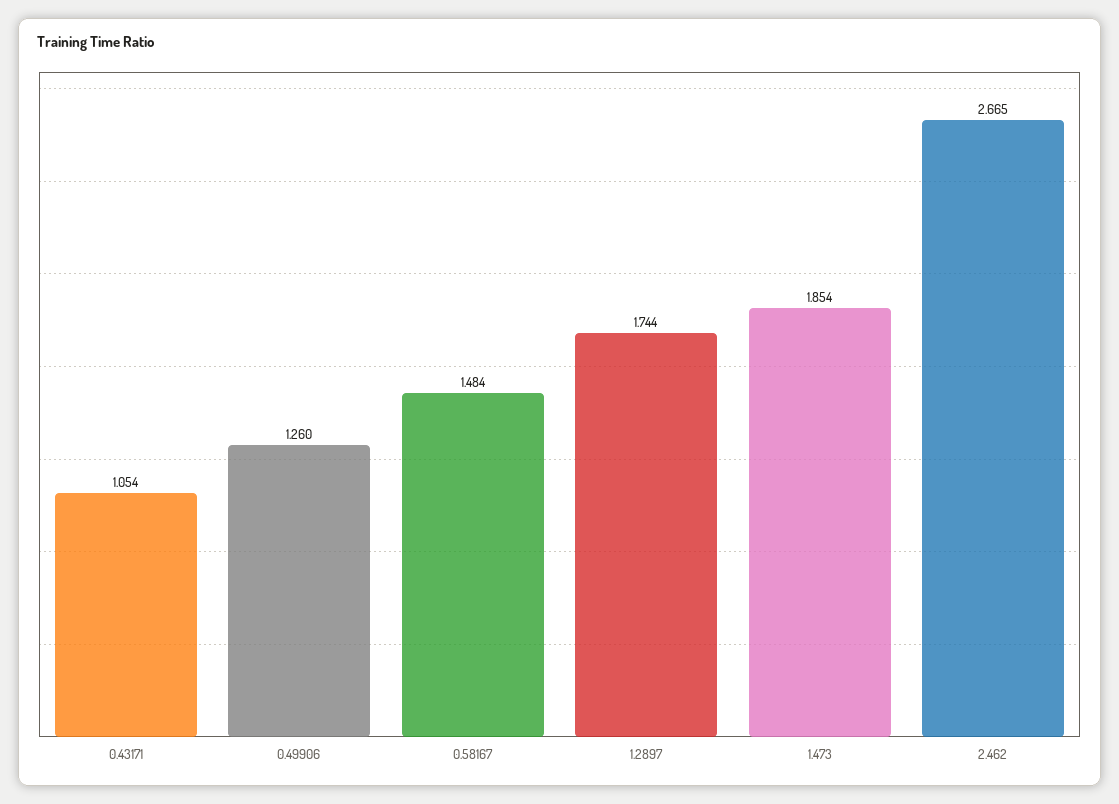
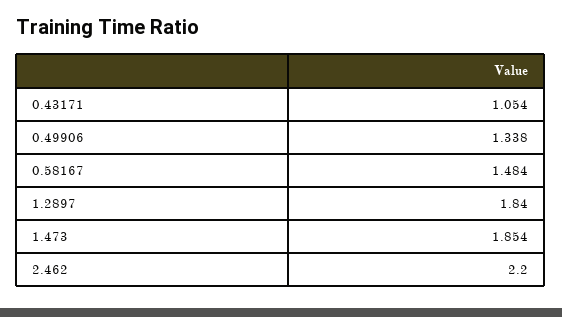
0.49906: 1.26 -> 1.338
1.2897: 1.744 -> 1.84
2.462: 2.665 -> 2.2

